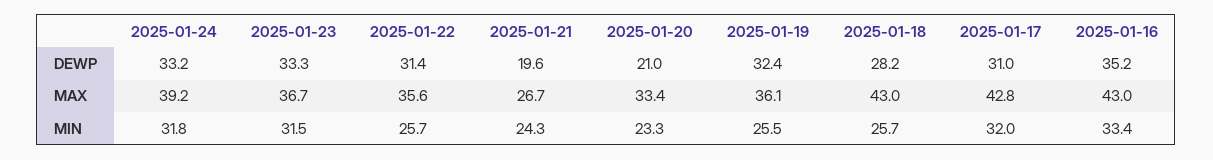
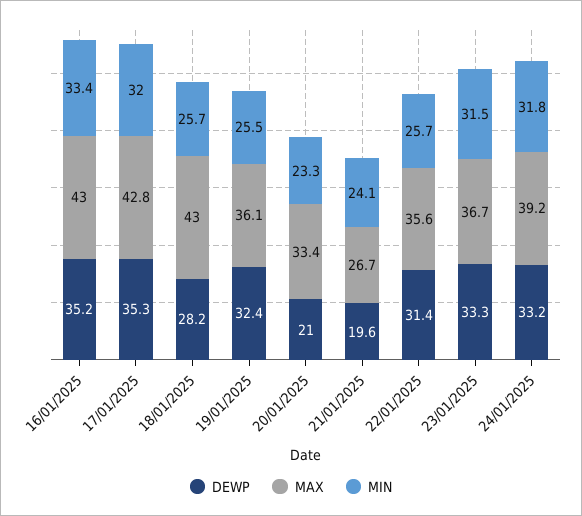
DEWP, 2025-01-17: 31 -> 35.3
MIN, 2025-01-21: 24.3 -> 24.1

